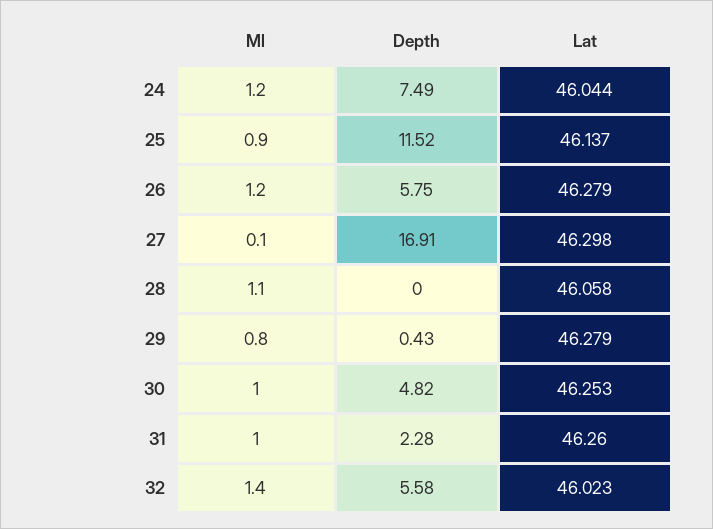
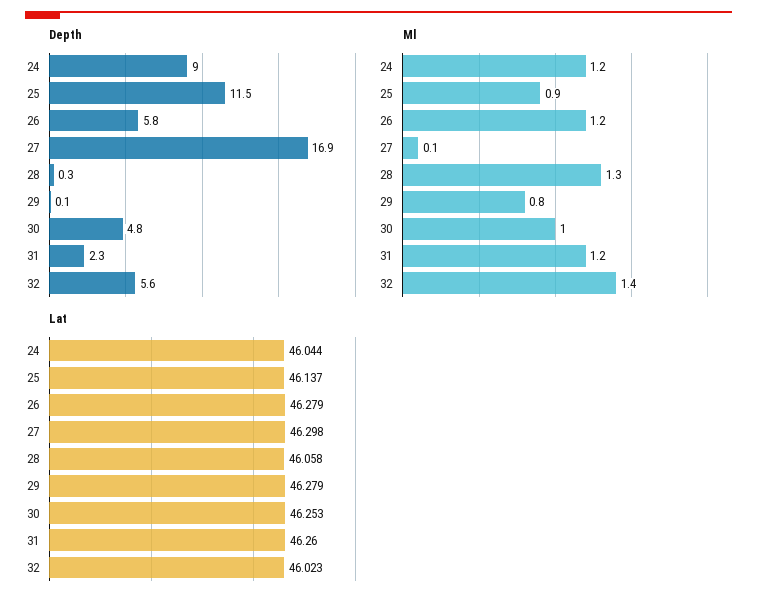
Depth, 24: 7.49 -> 9
Ml, 28: 1.1 -> 1.3
Depth, 28: 0 -> 0.3
Depth, 29: 0.43 -> 0.1
Ml, 31: 1 -> 1.2

